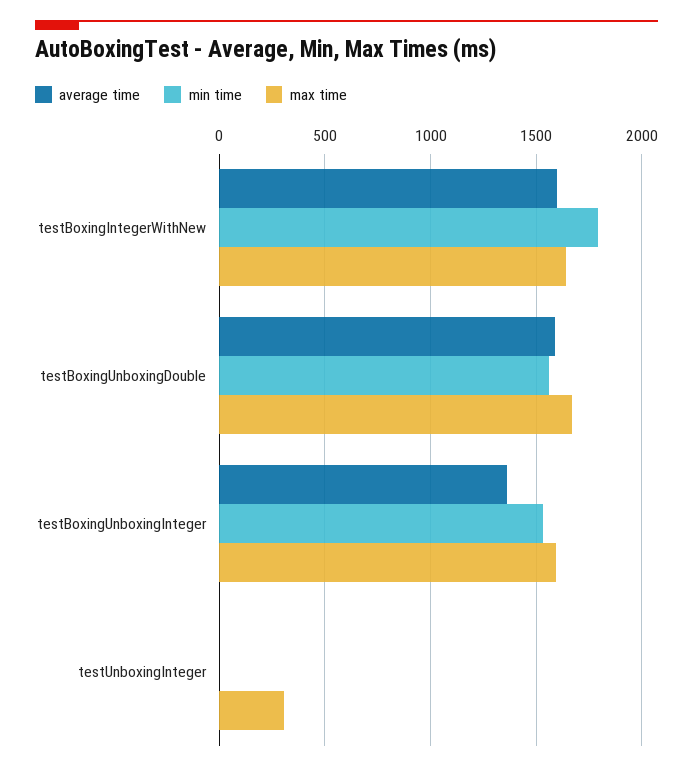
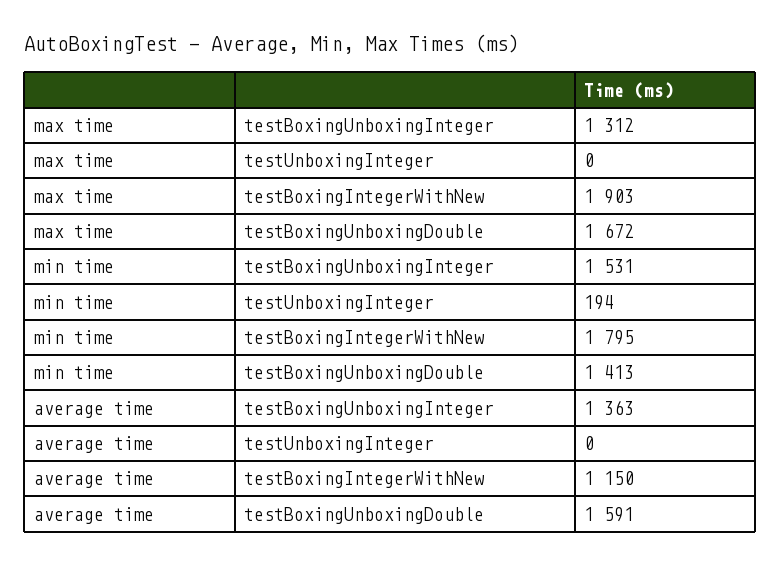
average time, testBoxingIntegerWithNew: 1600 -> 1150
max time, testBoxingIntegerWithNew: 1650 -> 1903
min time, testBoxingUnboxingDouble: 1550 -> 1413
max time, testBoxingUnboxingInteger: 1600 -> 1312
min time, testUnboxingInteger: 0 -> 194
max time, testUnboxingInteger: 300 -> 0

